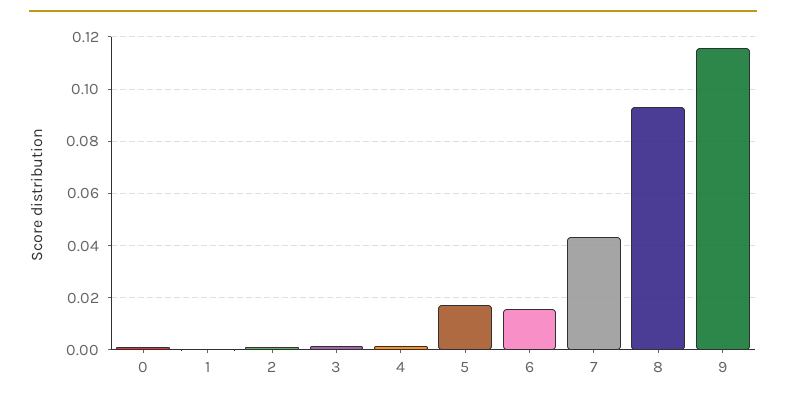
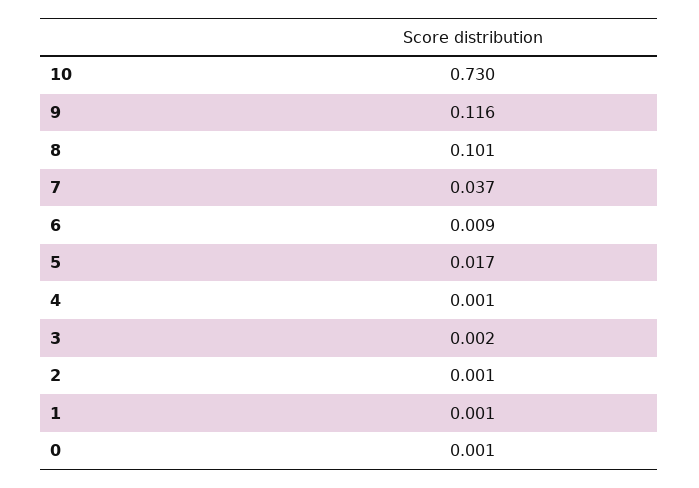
6: 0.015 -> 0.009
7: 0.0425 -> 0.037
8: 0.0925 -> 0.101
10: none -> 0.73

